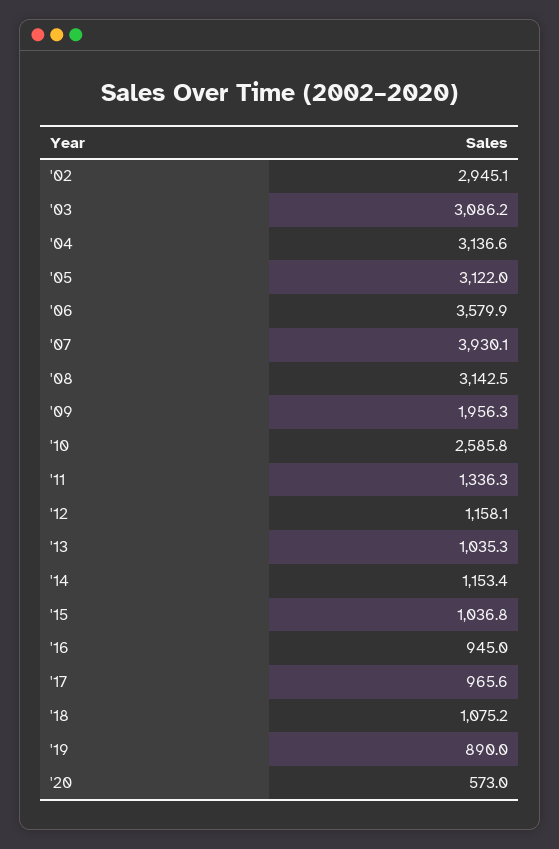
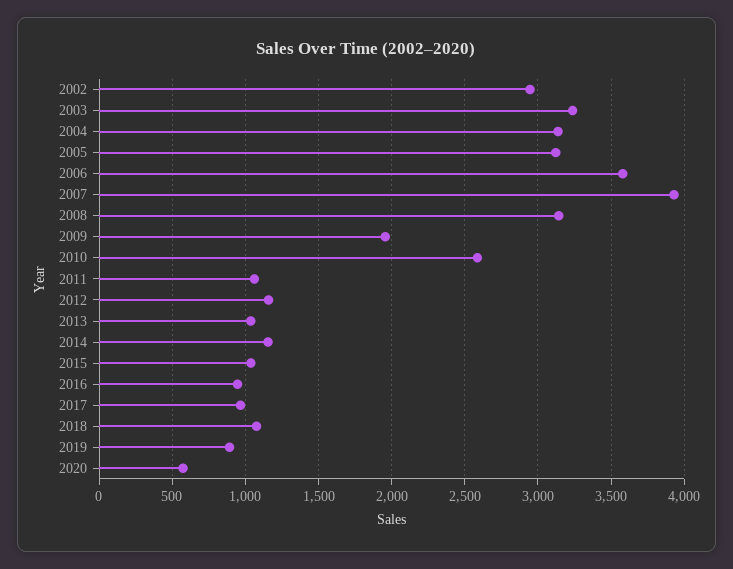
'03: 3086.2 -> 3250
'11: 1336.3 -> 1050

